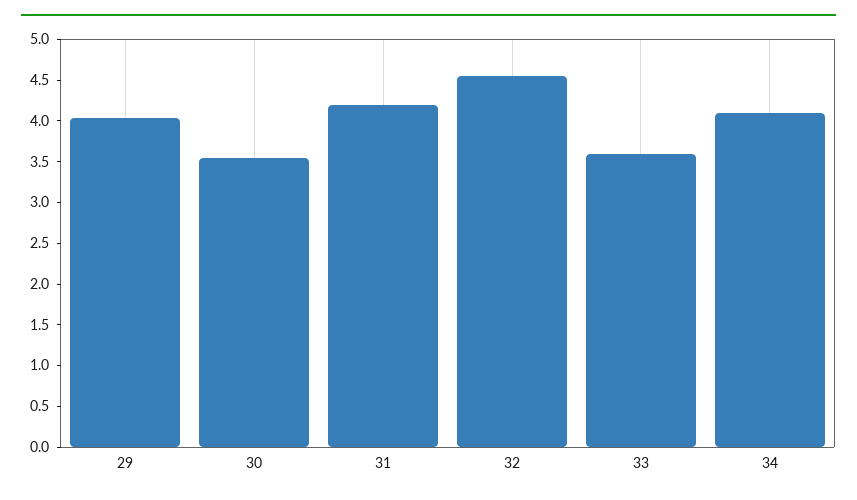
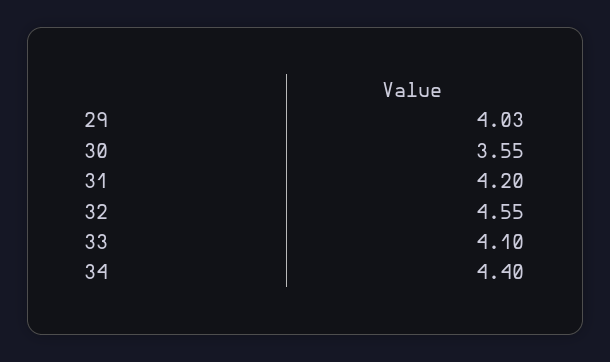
33: 3.6 -> 4.1
34: 4.1 -> 4.4

